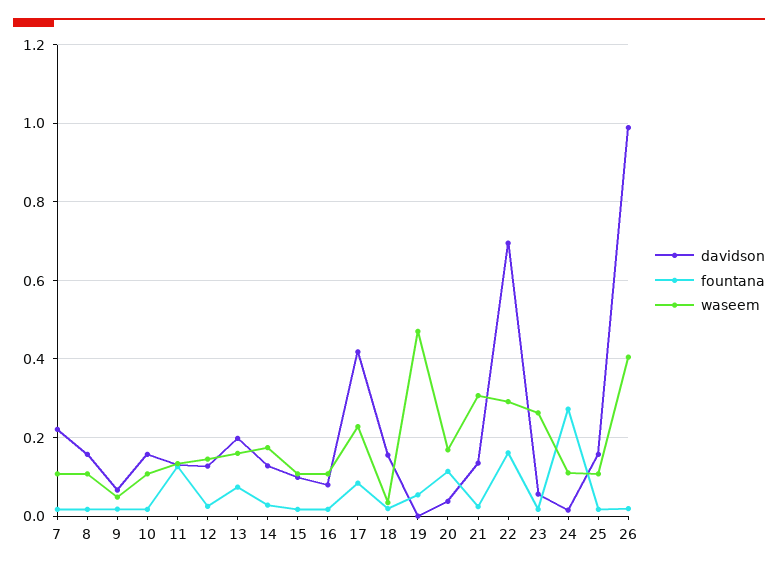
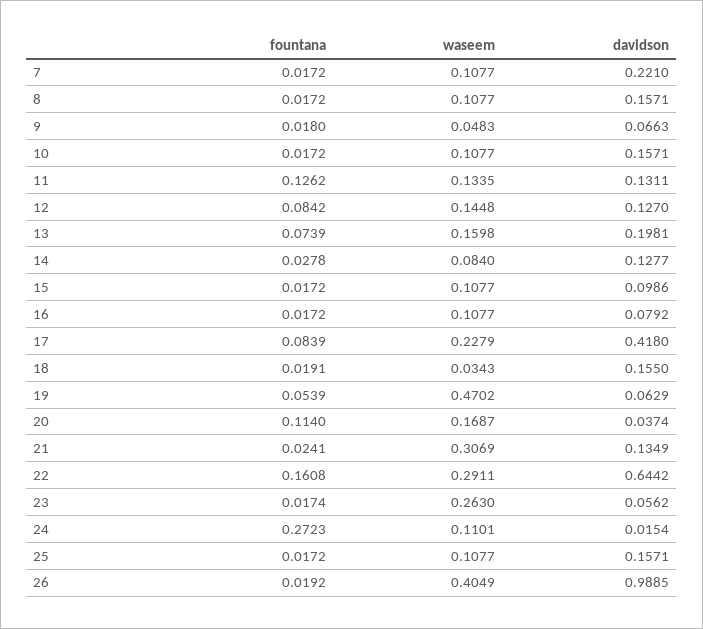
fountana, 12: 0.02 -> 0.0842
waseem, 14: 0.18 -> 0.084
davidson, 19: 0 -> 0.0629
davidson, 22: 0.7 -> 0.6442

